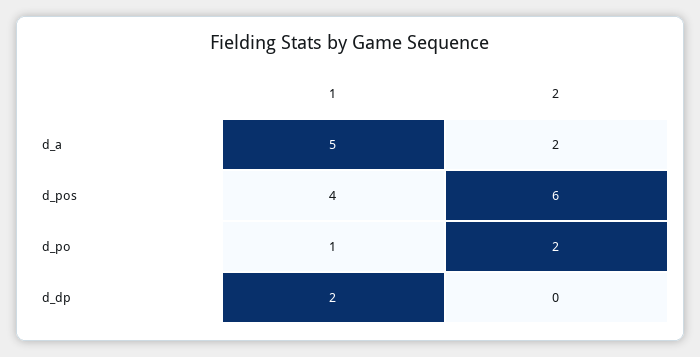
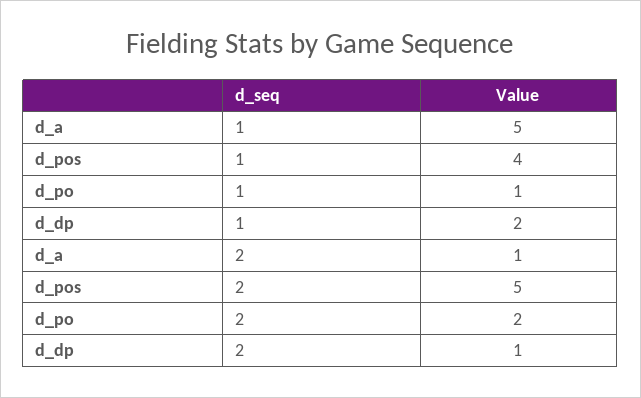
2, d_a: 2 -> 1
2, d_pos: 6 -> 5
2, d_dp: 0 -> 1

